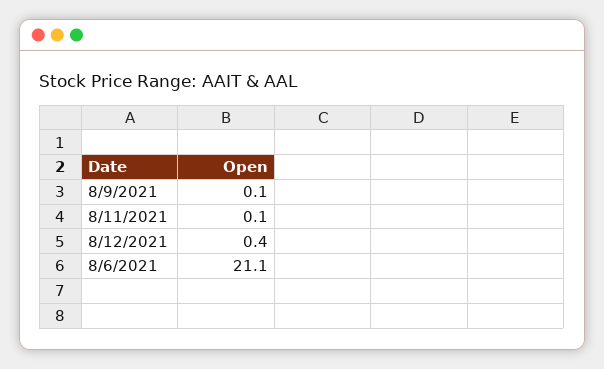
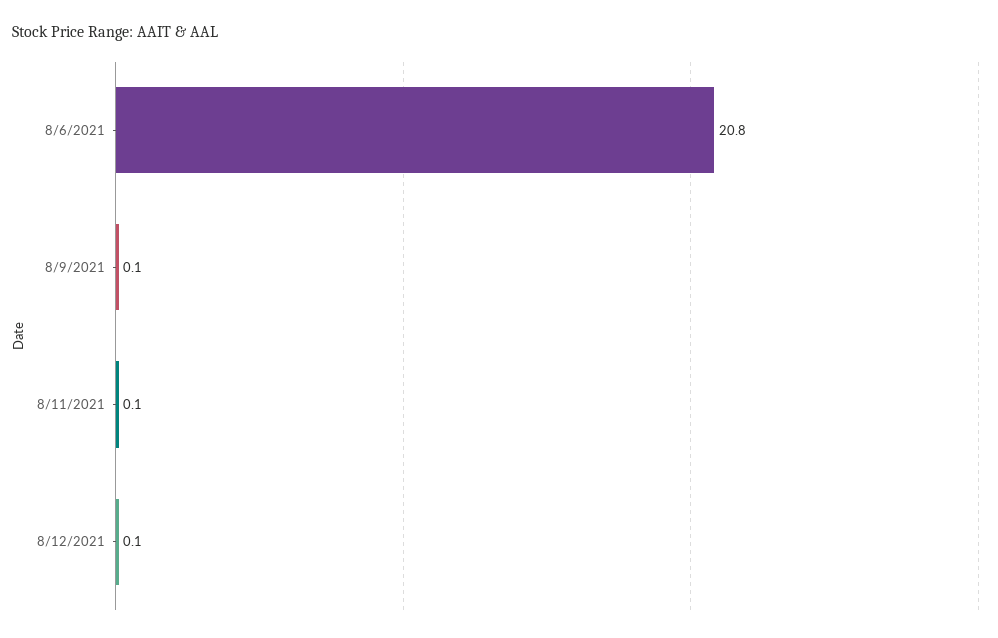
8/12/2021: 0.4 -> 0.1
8/6/2021: 21.1 -> 20.8

